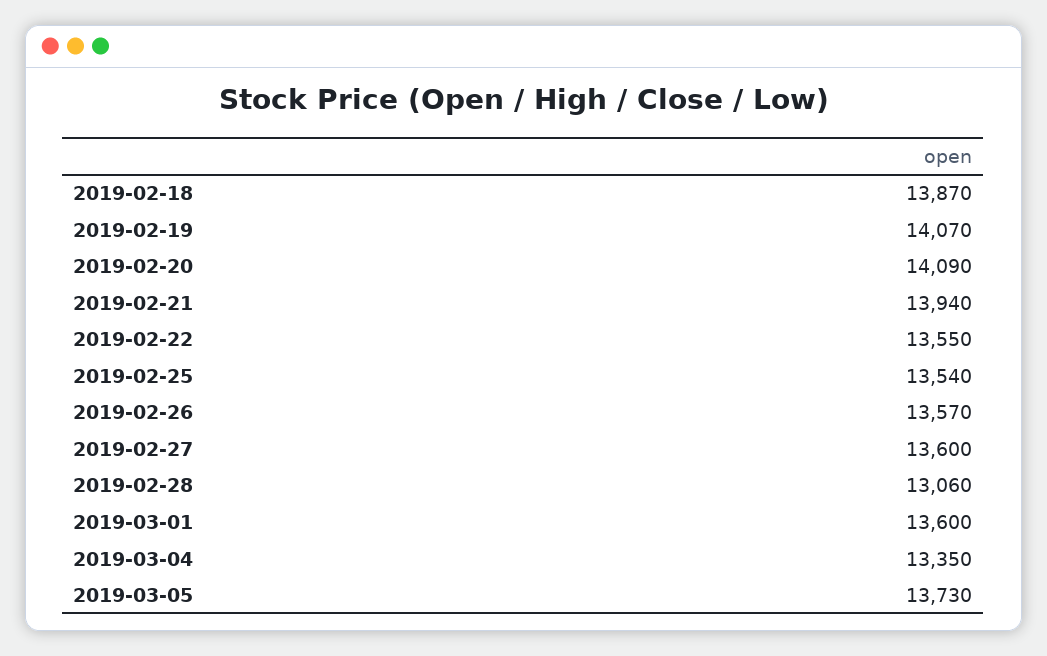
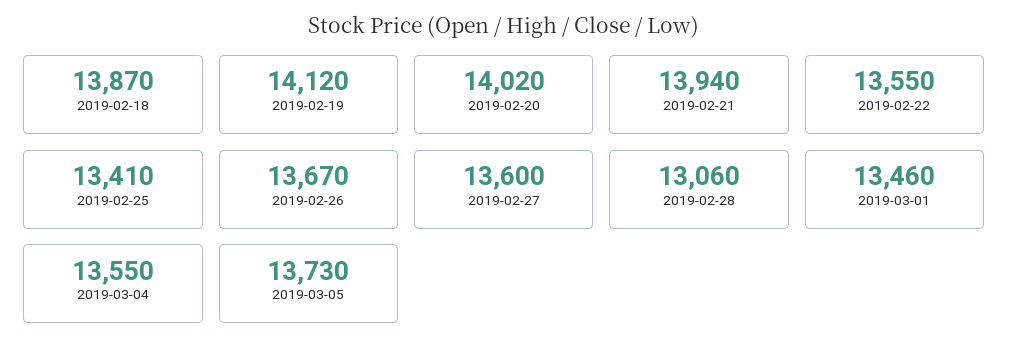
2019-02-19: 14070 -> 14120
2019-02-20: 14090 -> 14020
2019-02-25: 13540 -> 13410
2019-02-26: 13570 -> 13670
2019-03-01: 13600 -> 13460
2019-03-04: 13350 -> 13550

